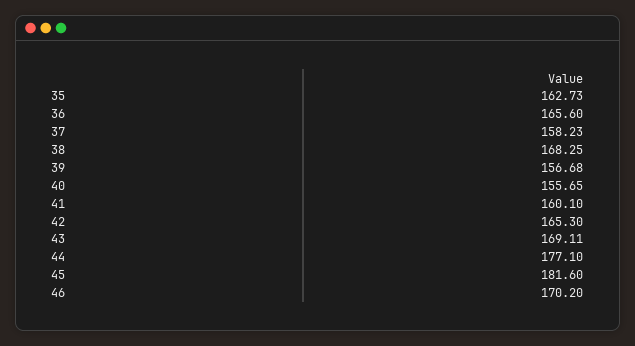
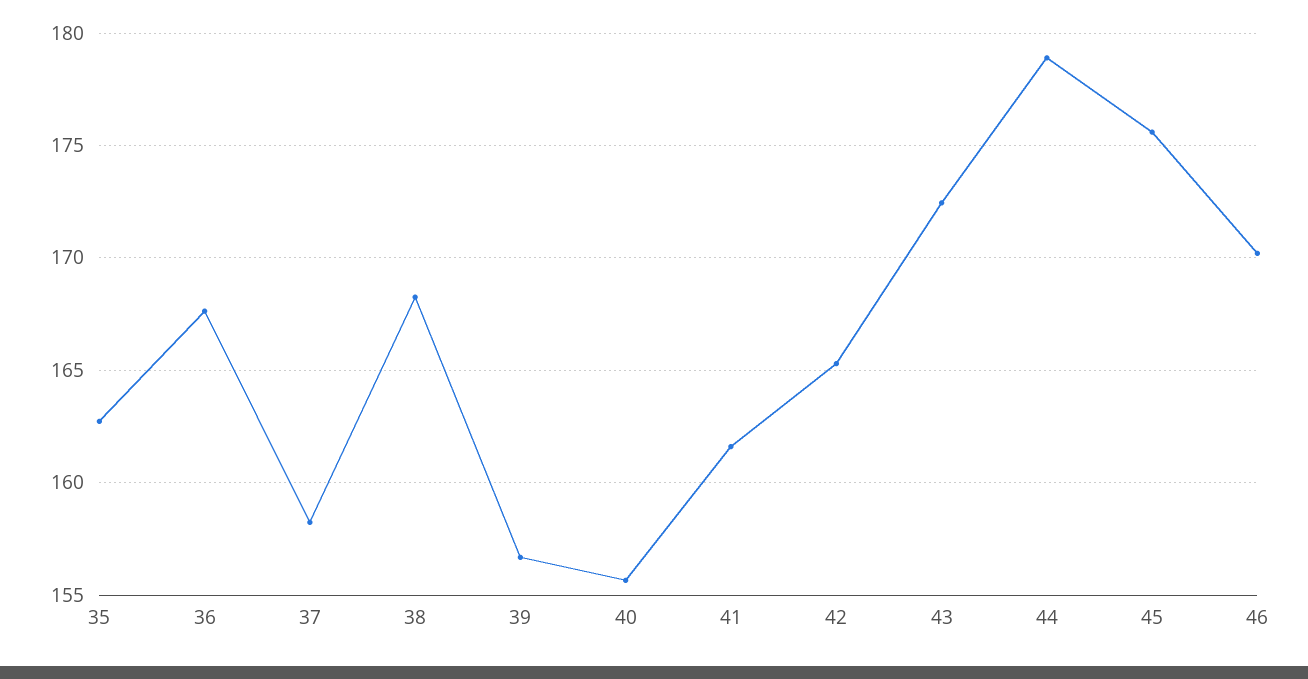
36: 165.6 -> 167.5
41: 160.1 -> 161.5
43: 169.11 -> 172.5
44: 177.1 -> 179
45: 181.6 -> 175.5

